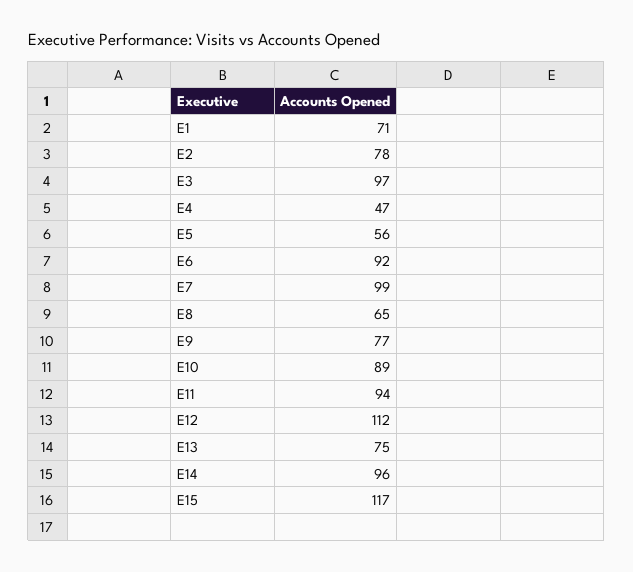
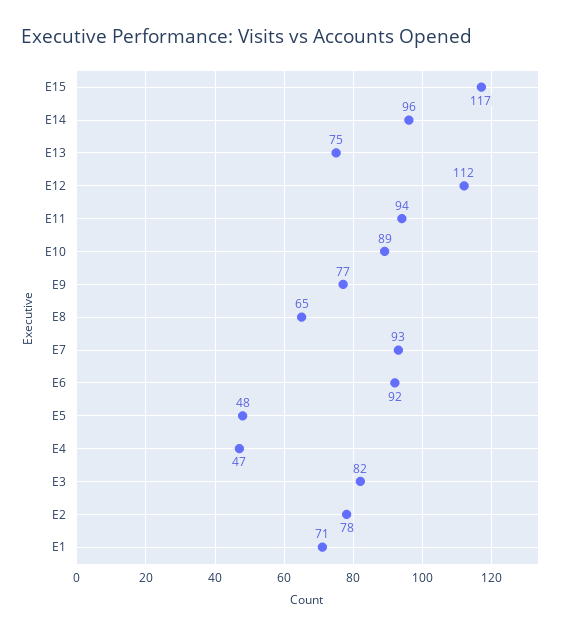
E3: 97 -> 82
E5: 56 -> 48
E7: 99 -> 93

